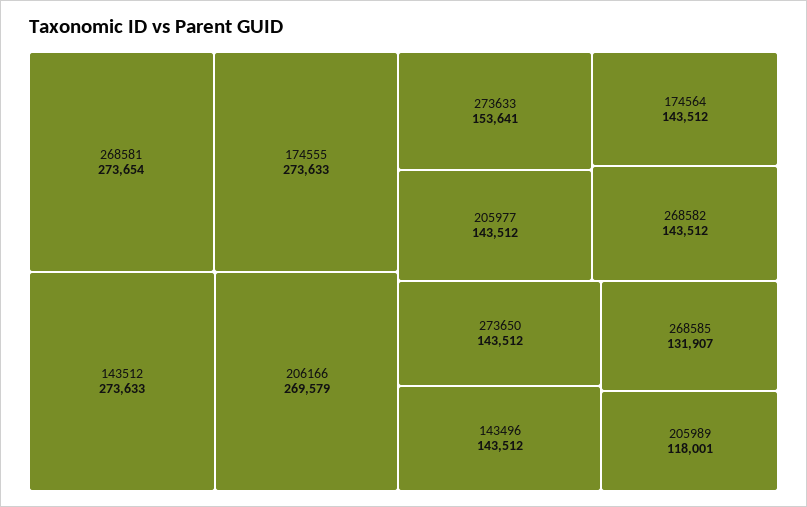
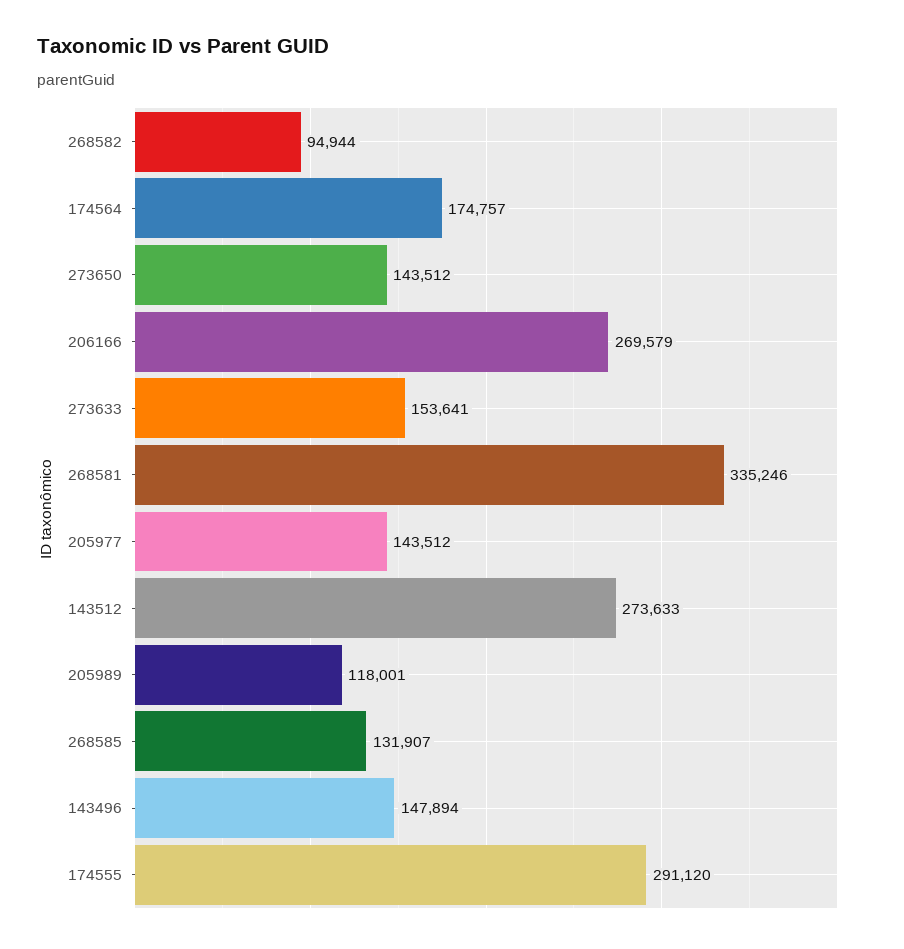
268581: 273654 -> 335246
174555: 273633 -> 291120
174564: 143512 -> 174757
268582: 143512 -> 94944
143496: 143512 -> 147894

